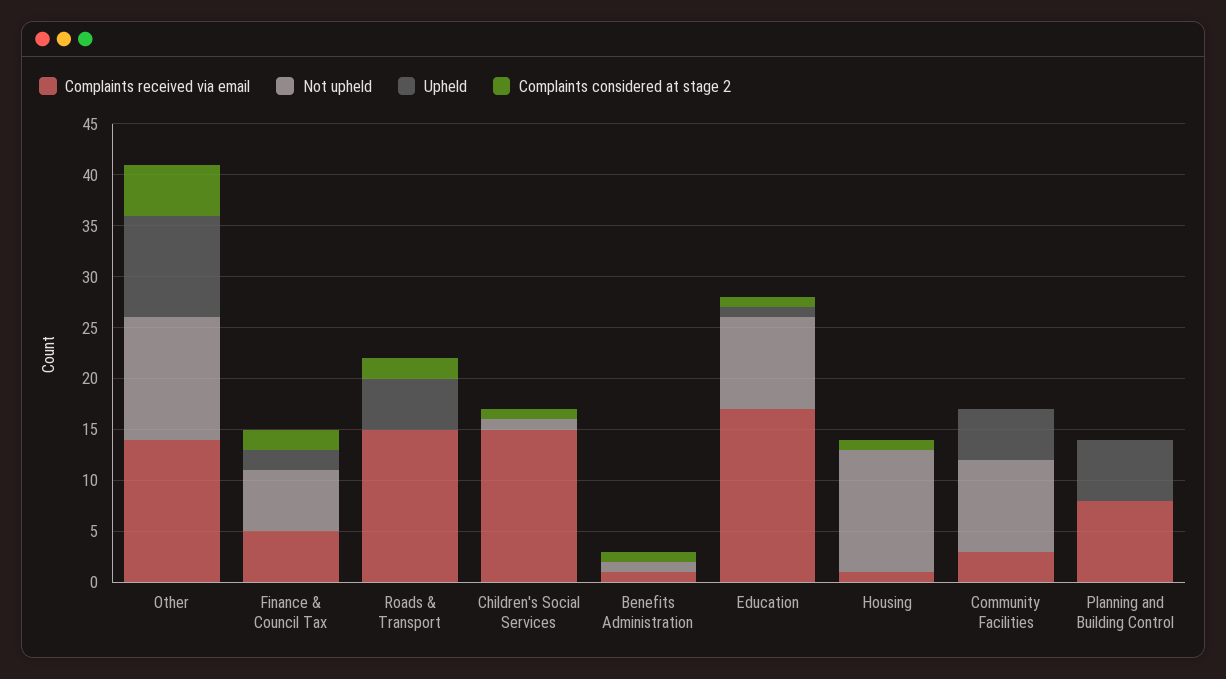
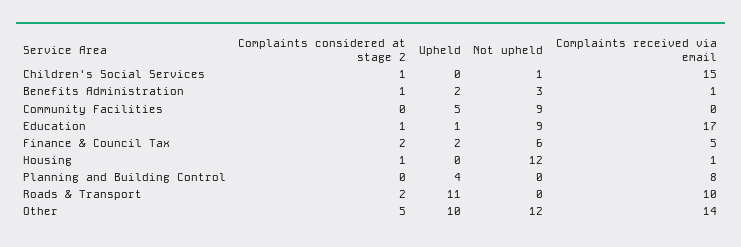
Complaints received via email, Roads & Transport: 15 -> 10
Upheld, Roads & Transport: 5 -> 11
Not upheld, Benefits Administration: 1 -> 3
Upheld, Benefits Administration: 0 -> 2
Complaints received via email, Community Facilities: 3 -> 0
Upheld, Planning and Building Control: 6 -> 4

